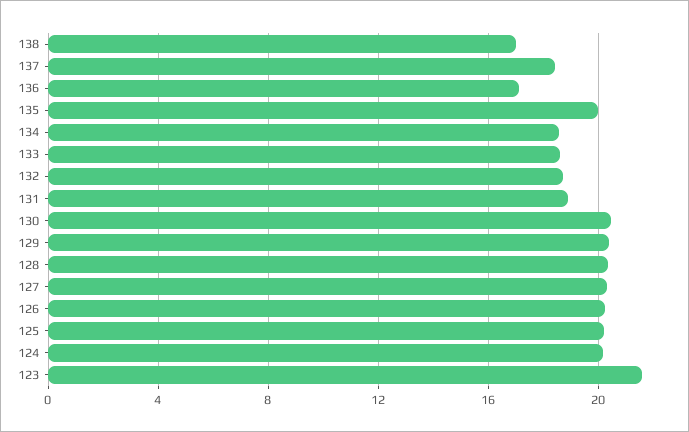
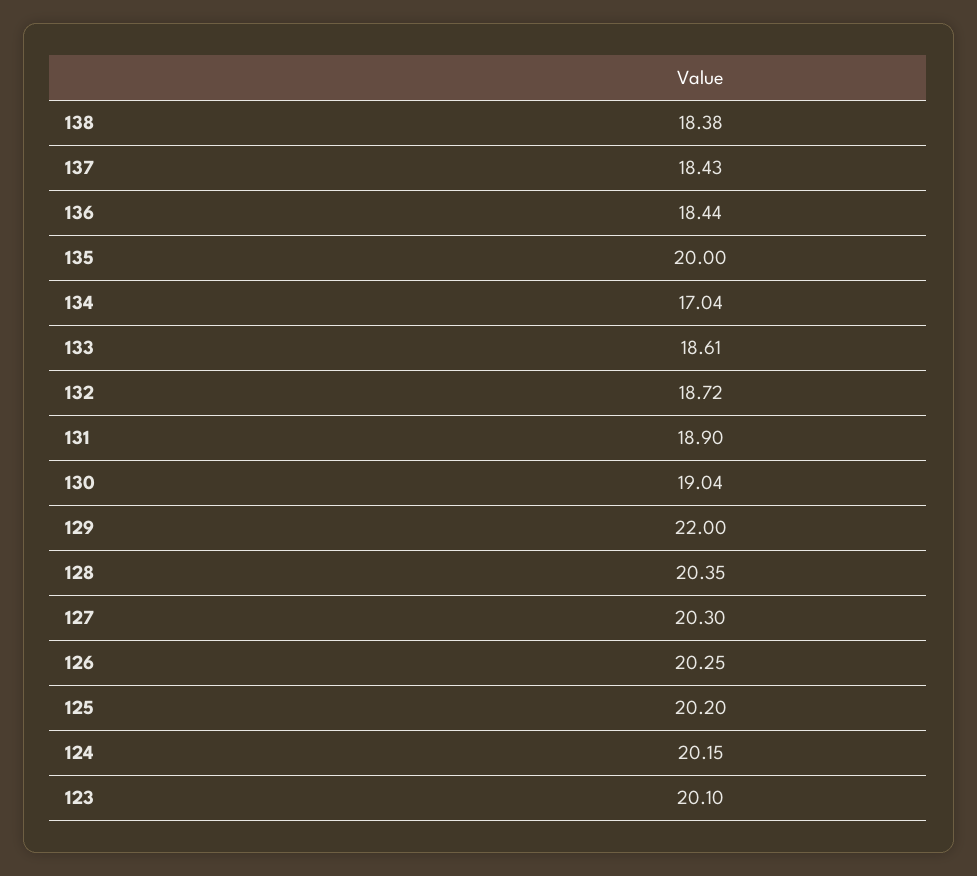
138: 17 -> 18.38
136: 17 -> 18.44
134: 18.5 -> 17.04
130: 20.5 -> 19.04
129: 20.5 -> 22
123: 21.5 -> 20.1

